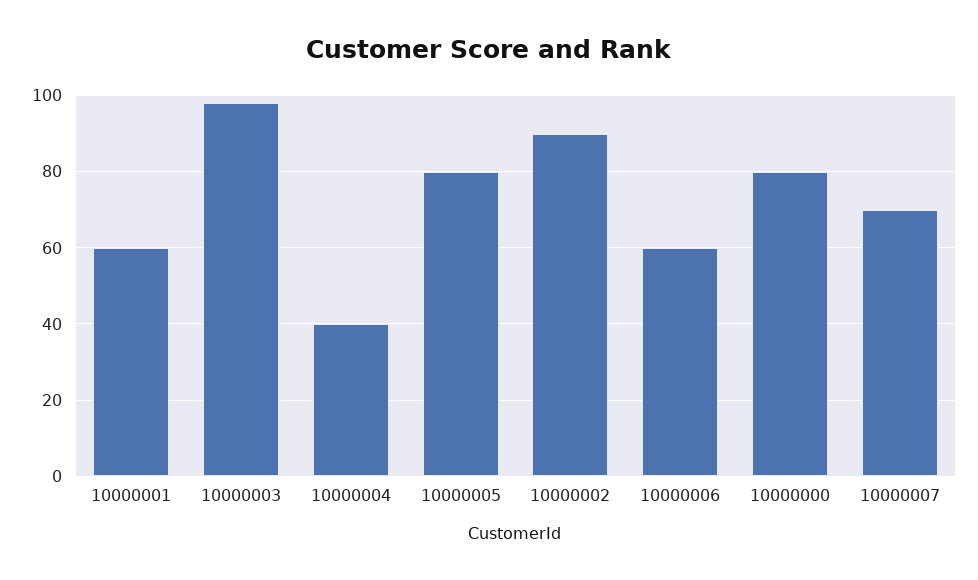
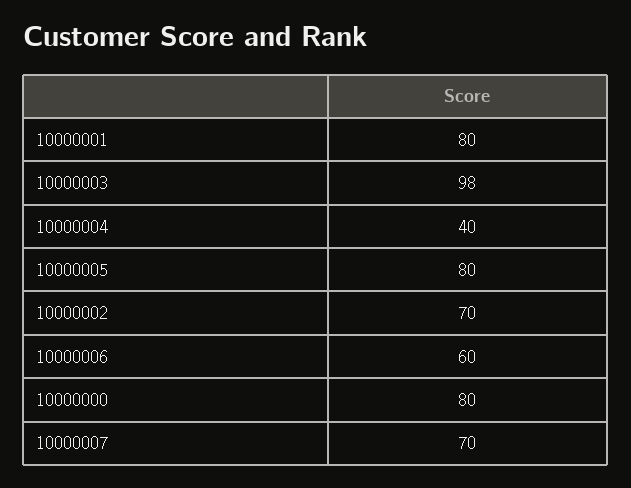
10000001: 60 -> 80
10000002: 90 -> 70

